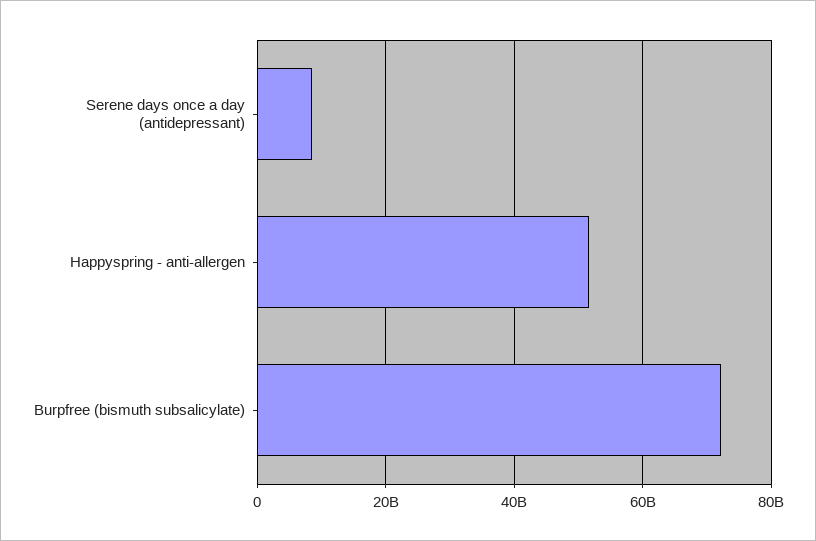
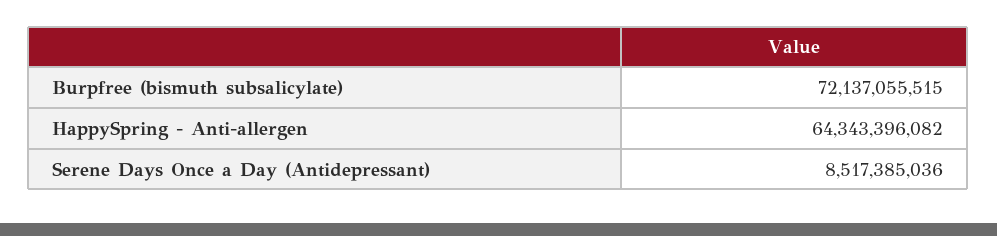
Happyspring - anti-allergen: 52000000000 -> 64343396082

